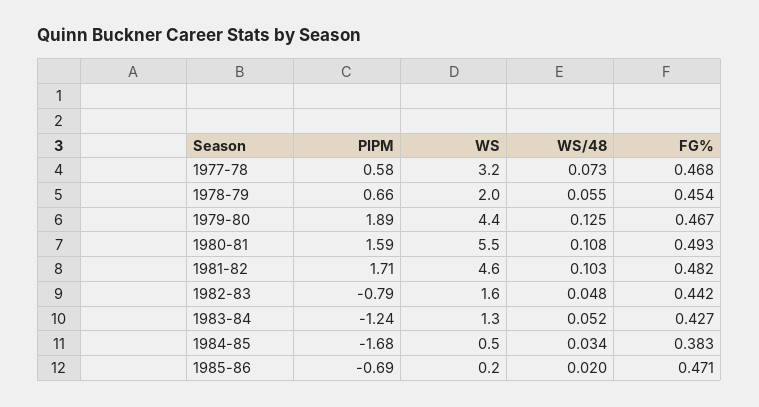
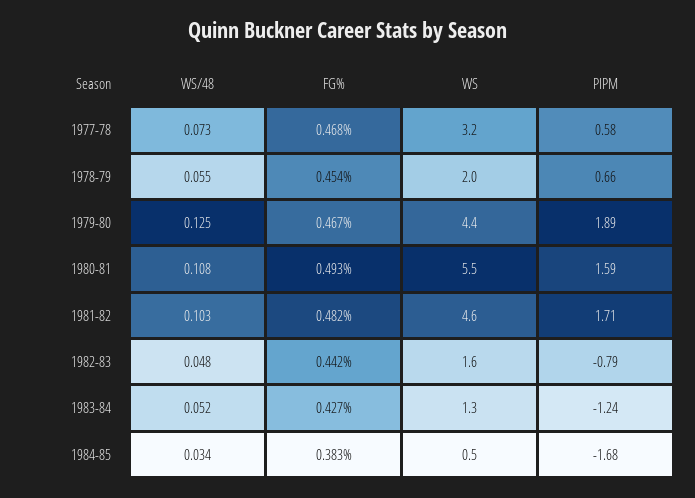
PIPM, 1985-86: -0.69 -> none
WS, 1985-86: 0.2 -> none
WS/48, 1985-86: 0.02 -> none
FG%, 1985-86: 0.471 -> none

